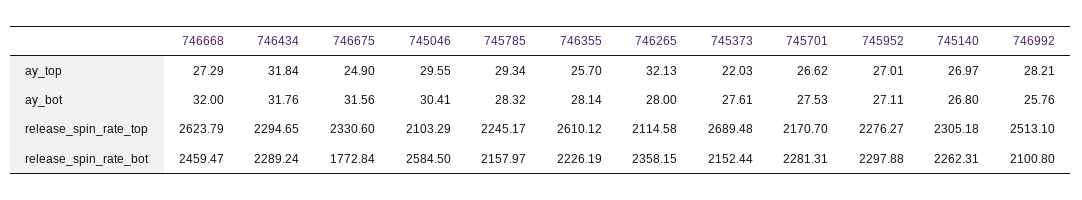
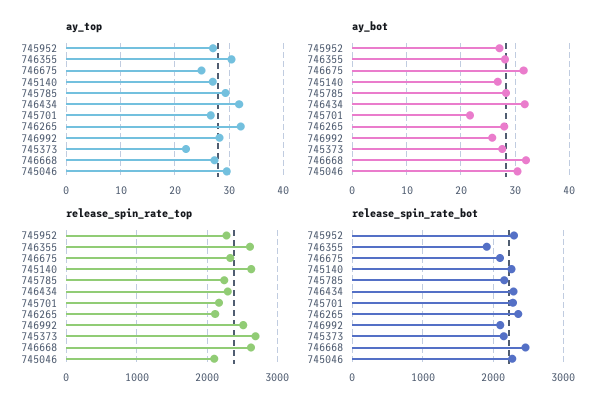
ay_top, 746355: 25.7 -> 30
ay_bot, 745701: 27.53 -> 22
release_spin_rate_top, 745140: 2305.18 -> 2600
release_spin_rate_bot, 746675: 1772.84 -> 2100
release_spin_rate_bot, 745046: 2584.5 -> 2300
release_spin_rate_bot, 746355: 2226.19 -> 1900

